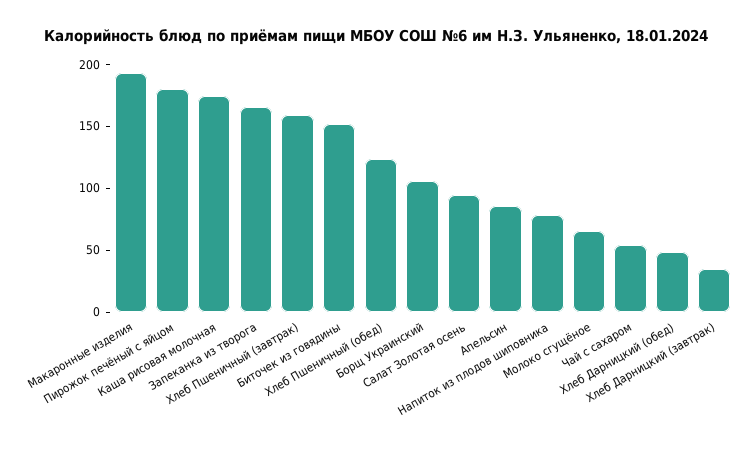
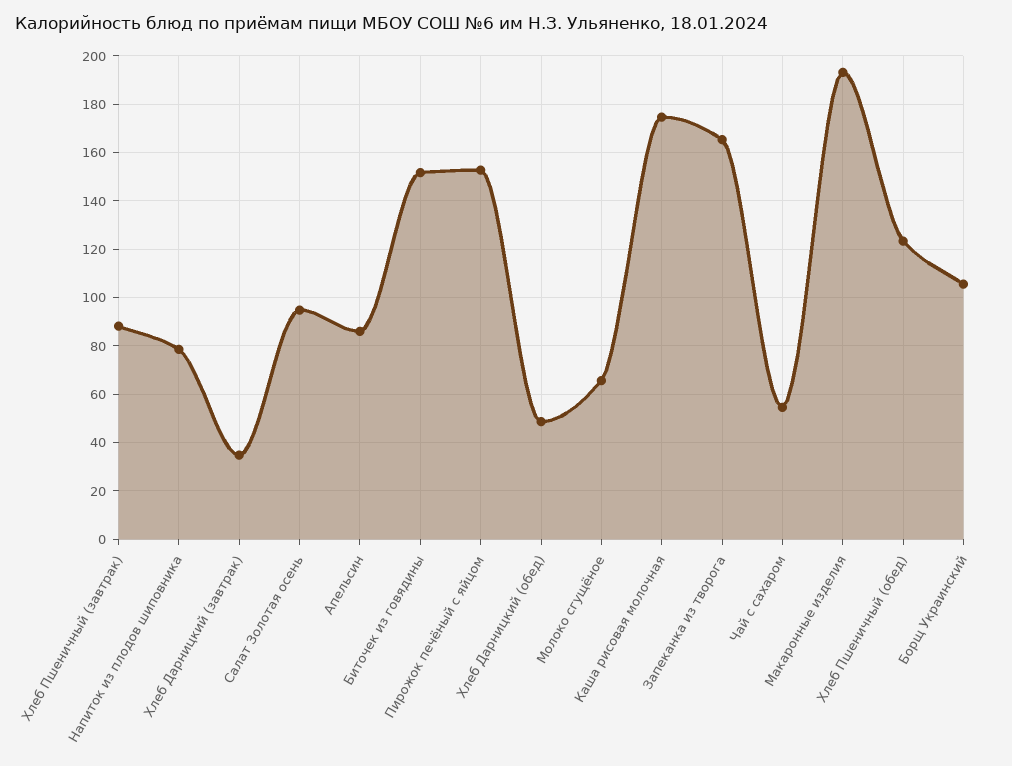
Пирожок печёный с яйцом: 180 -> 152.5
Хлеб Пшеничный (завтрак): 160 -> 87.5

